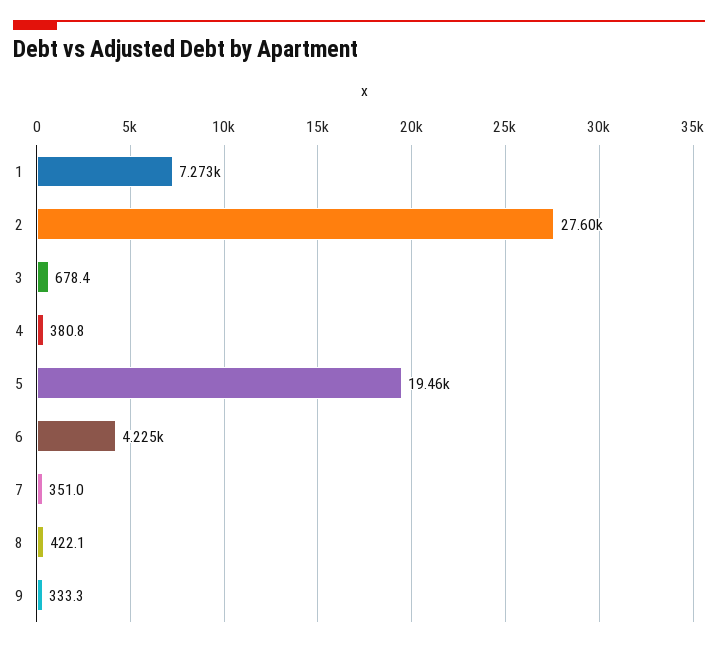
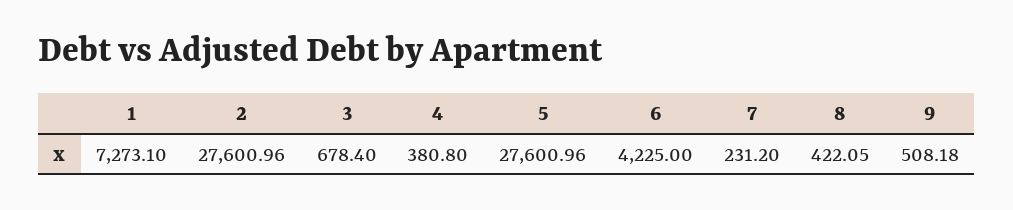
5: 19460 -> 27600.96
7: 351 -> 231.2
9: 333.3 -> 508.18

